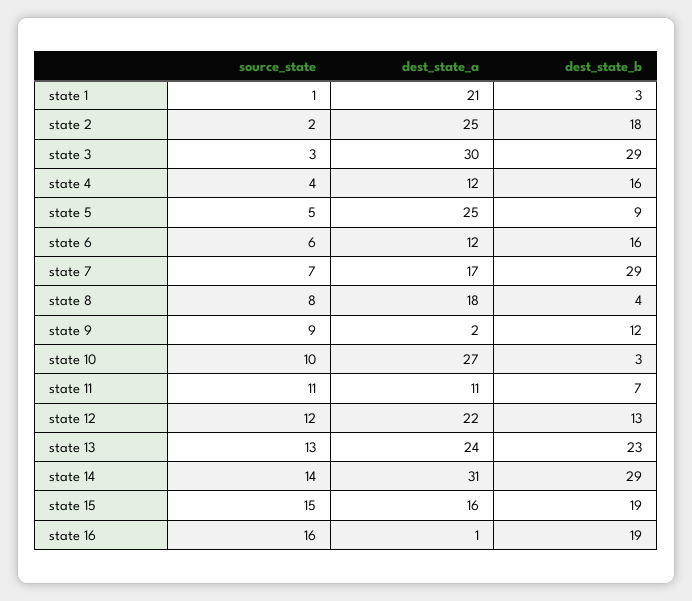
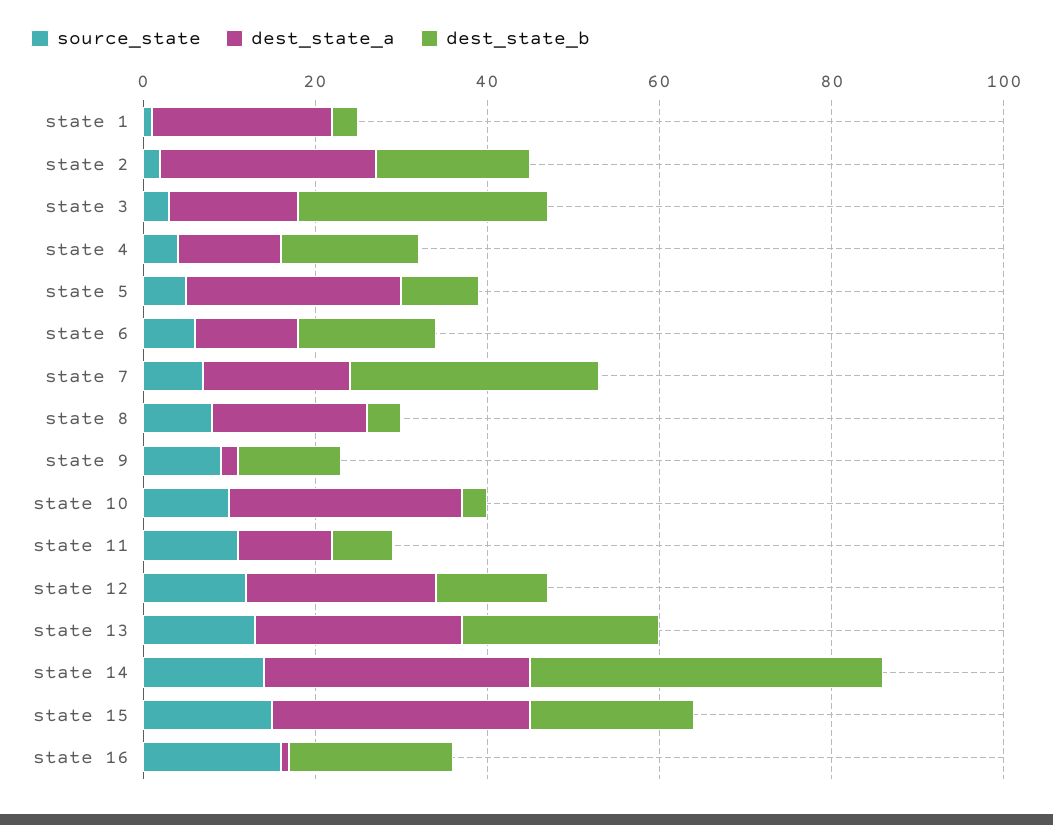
dest_state_a, state 3: 30 -> 15
dest_state_b, state 14: 29 -> 40
dest_state_a, state 15: 16 -> 30

